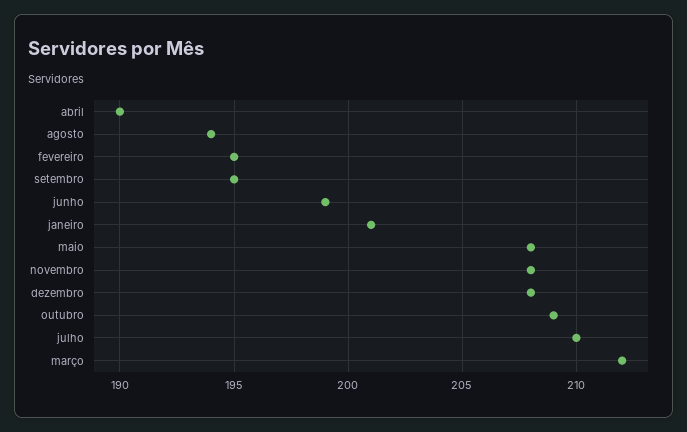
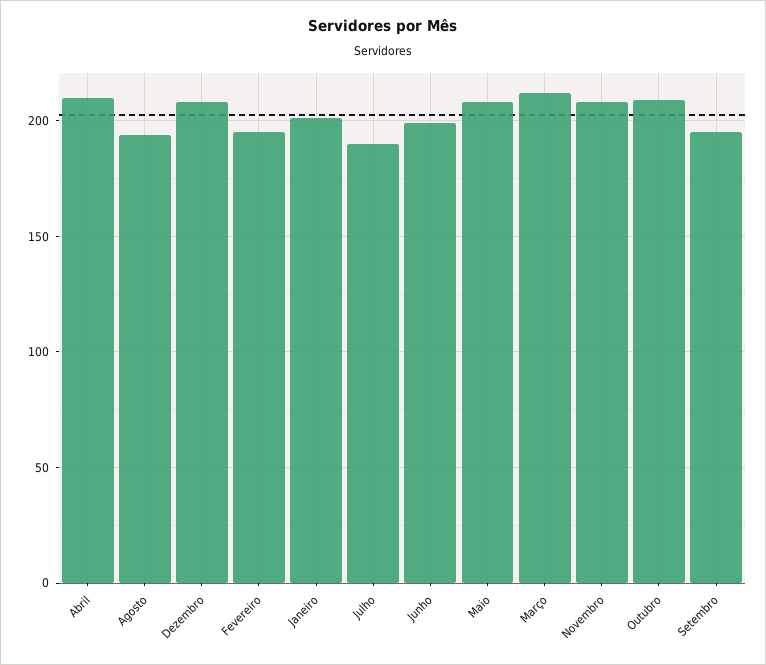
abril: 190 -> 210
julho: 210 -> 190

